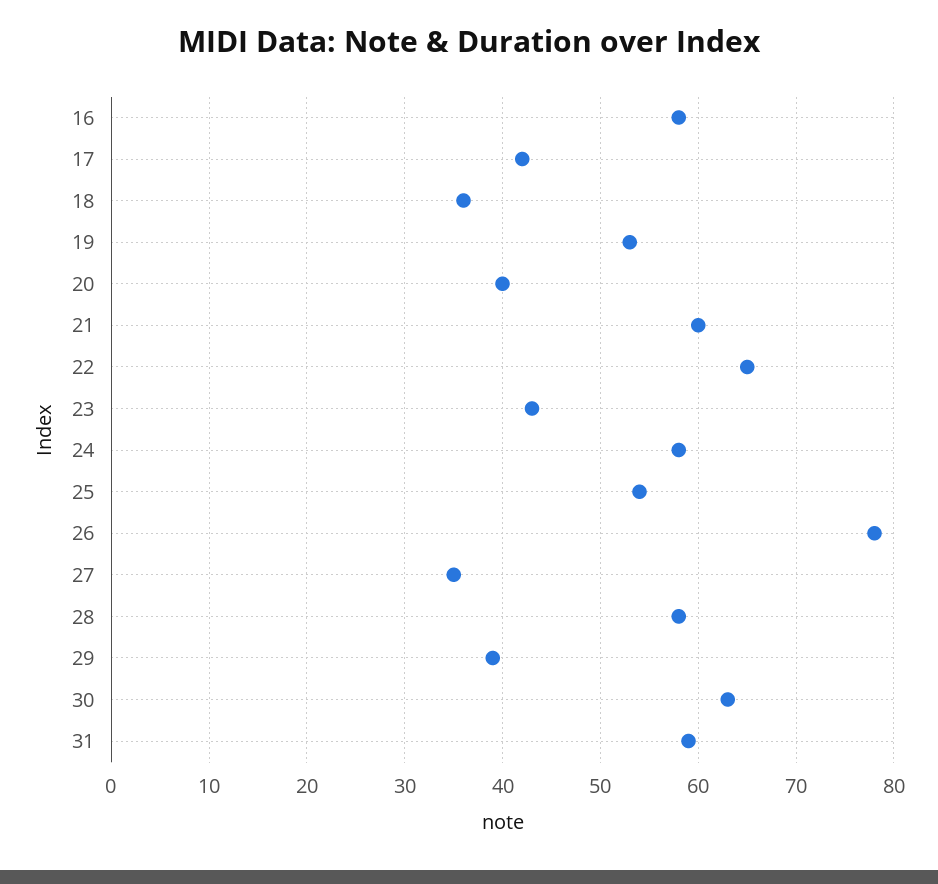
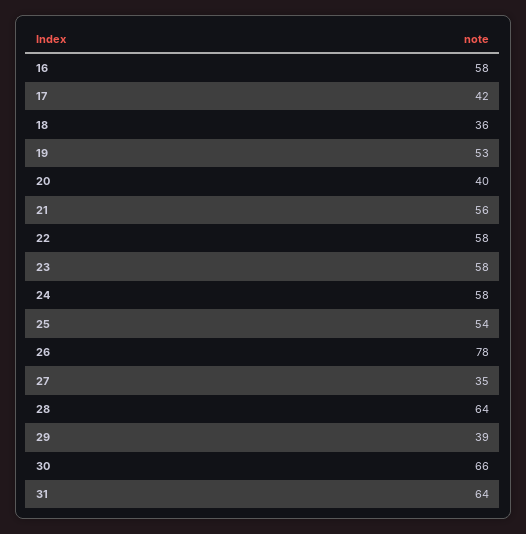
21: 60 -> 56
22: 65 -> 58
23: 43 -> 58
28: 58 -> 64
30: 63 -> 66
31: 59 -> 64

